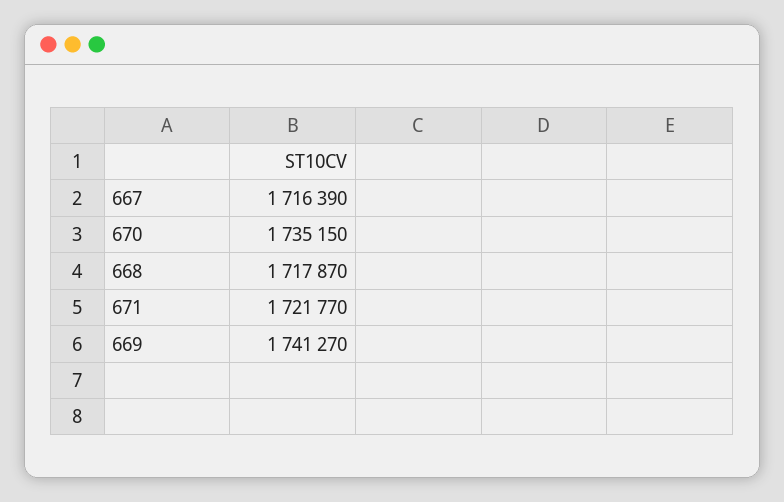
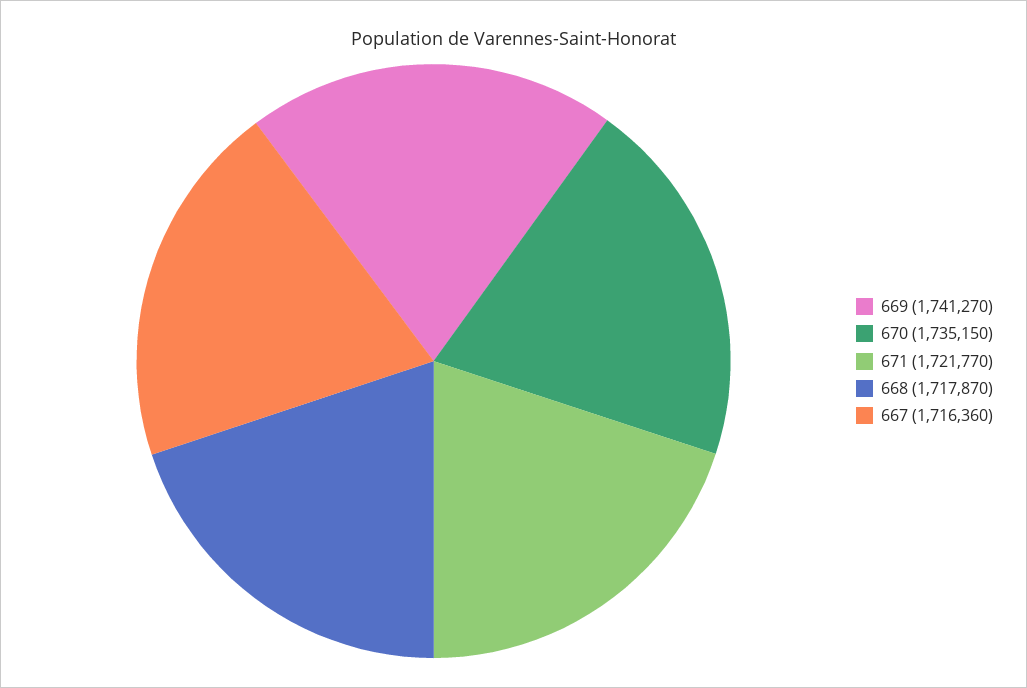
667: 1716390 -> 1716360

